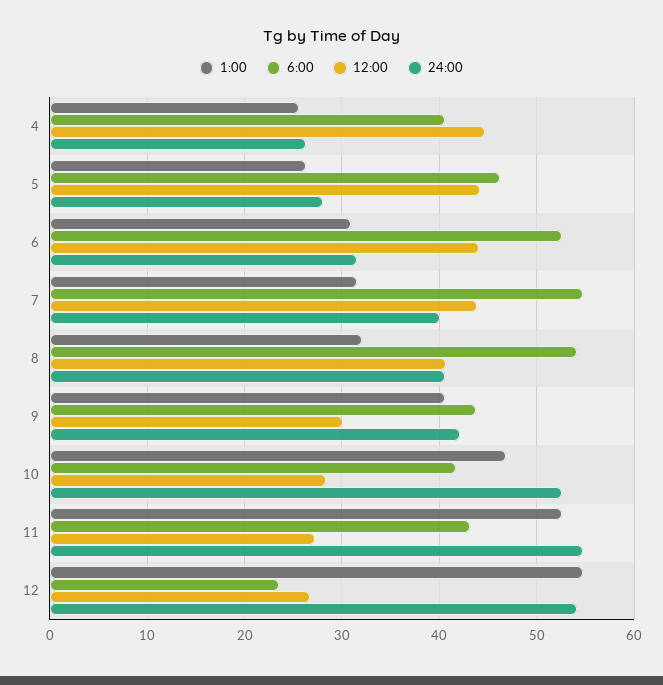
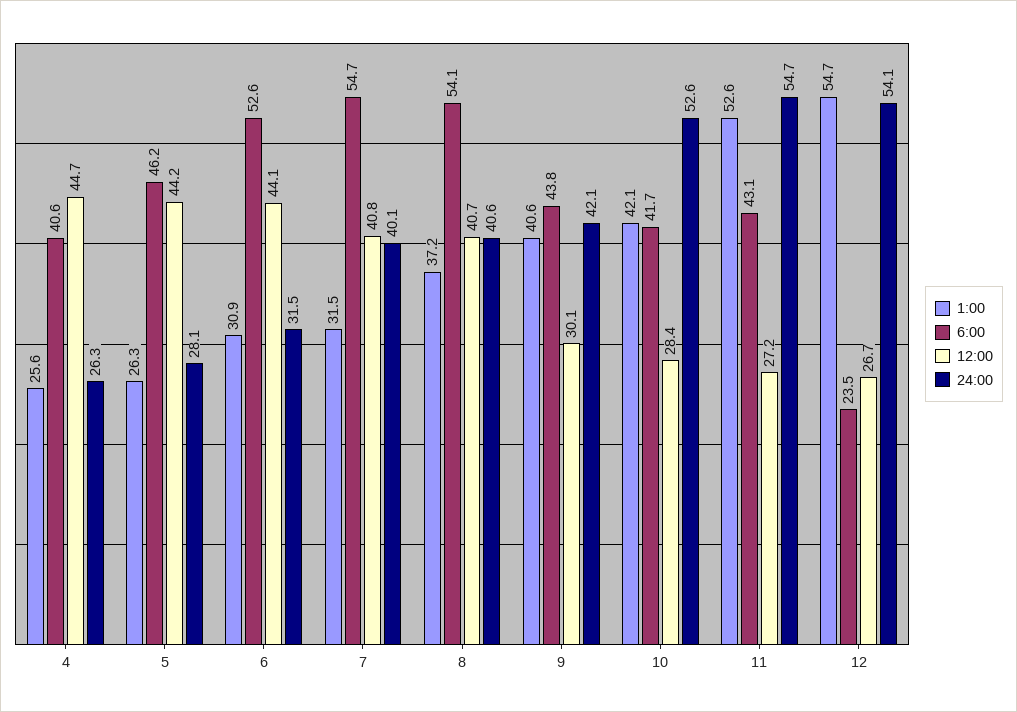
12:00, 7: 44 -> 40.8
1:00, 8: 32 -> 37.2
1:00, 10: 47 -> 42.1

